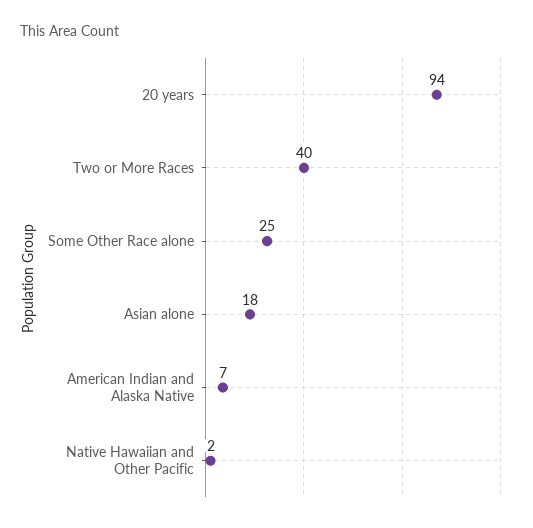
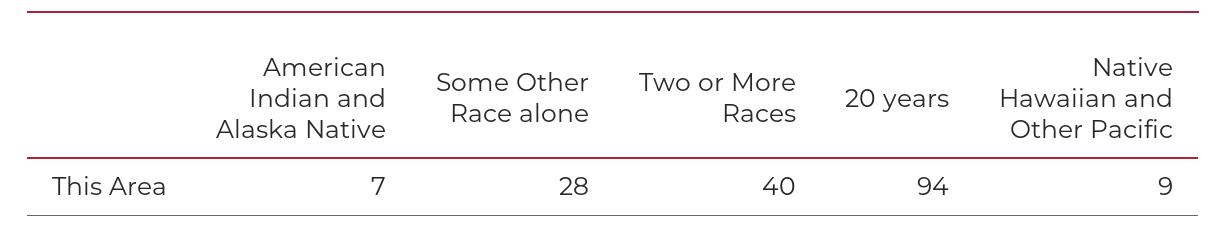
Some Other Race alone: 25 -> 28
Asian alone: 18 -> none
Native Hawaiian and Other Pacific: 2 -> 9

